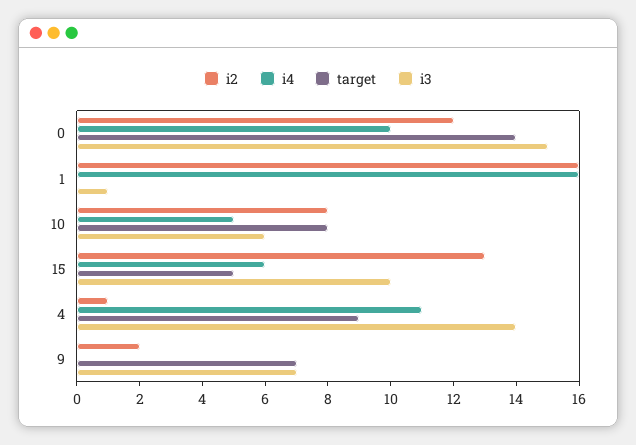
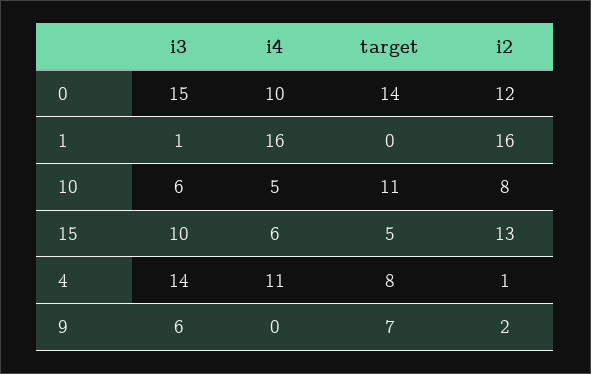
target, 10: 8 -> 11
target, 4: 9 -> 8
i3, 9: 7 -> 6

